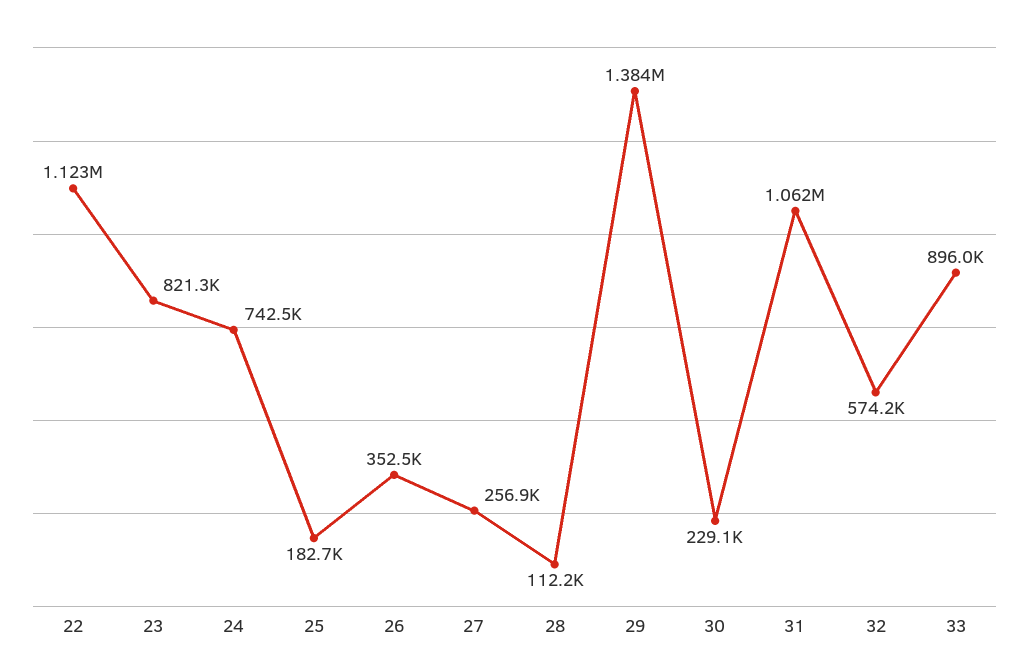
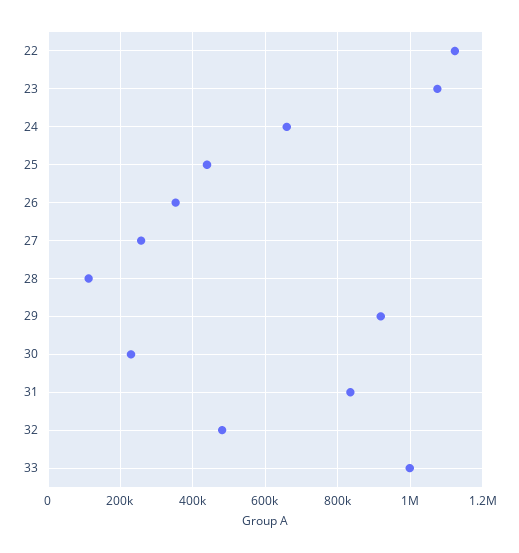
23: 821300 -> 1080000
24: 742500 -> 660000
25: 182700 -> 440000
29: 1384000 -> 920000
31: 1062000 -> 840000
32: 574200 -> 480000
33: 896000 -> 1000000

